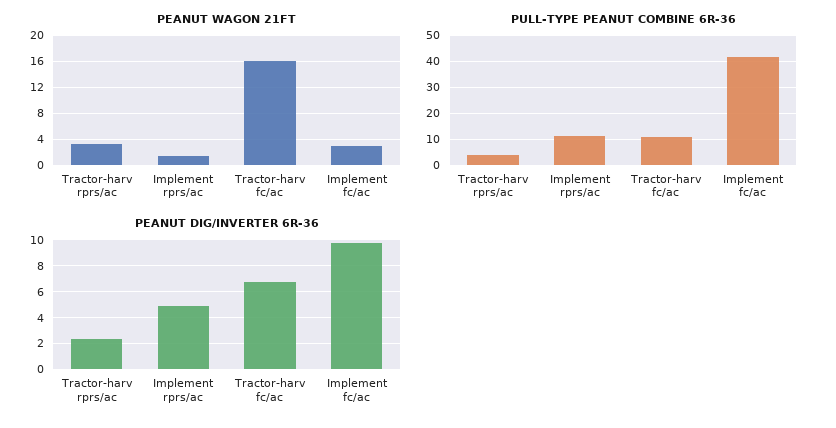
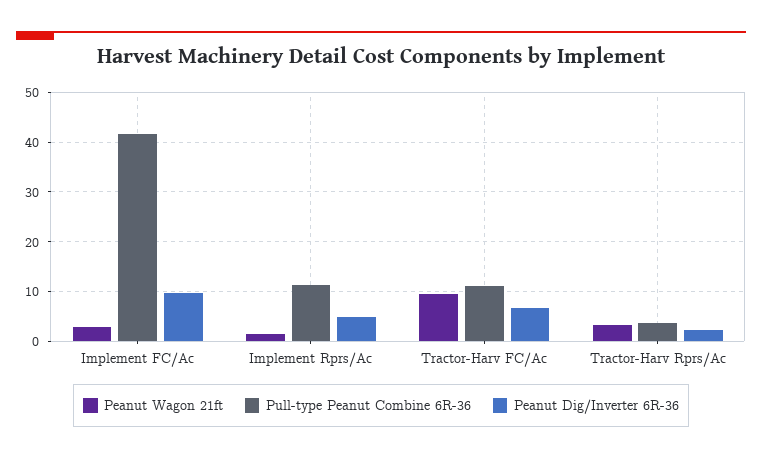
PEANUT WAGON 21FT, Tractor-harv fc/ac: 16 -> 10

